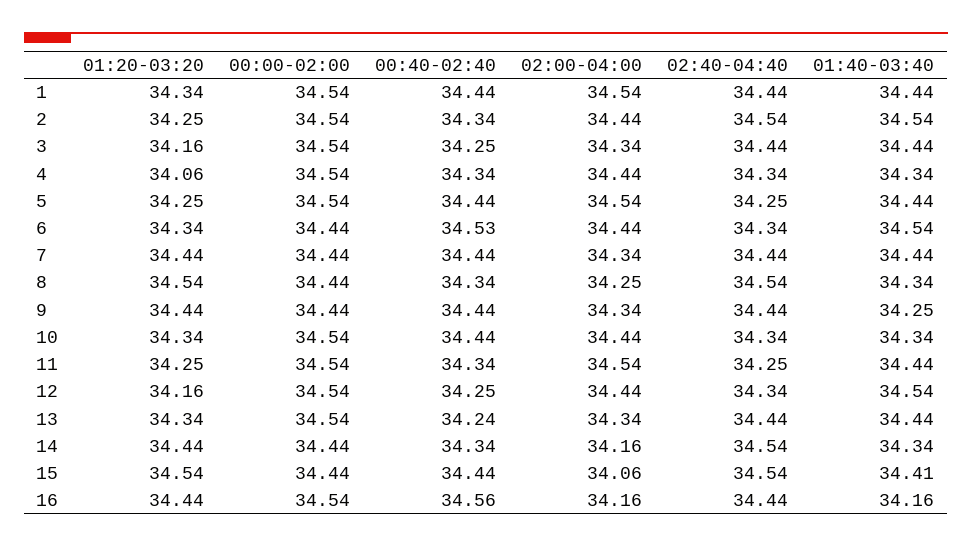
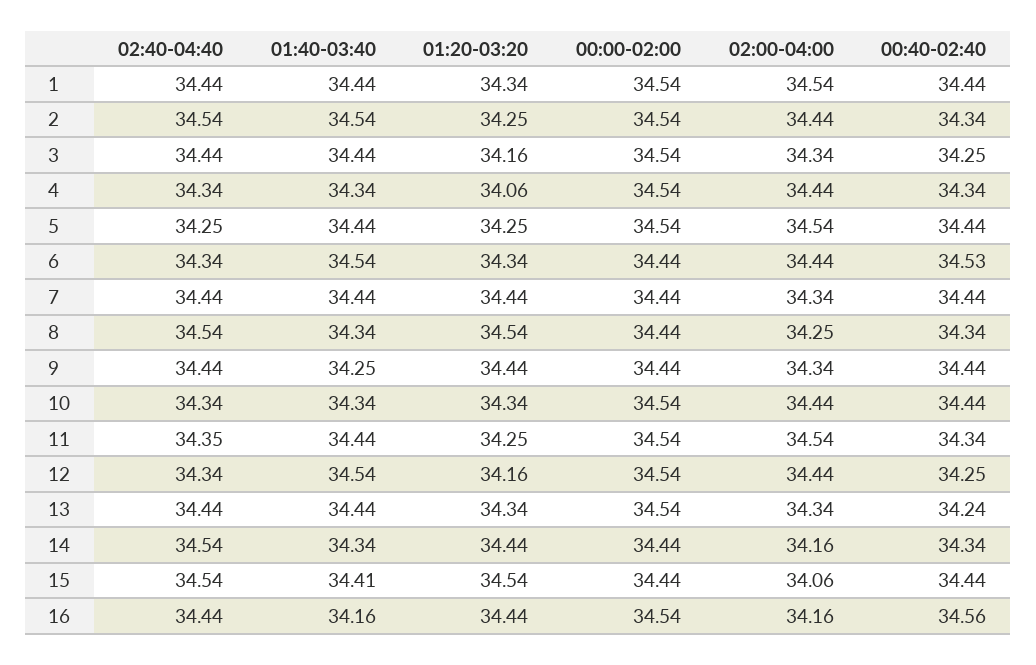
02:40-04:40, 11: 34.25 -> 34.35

